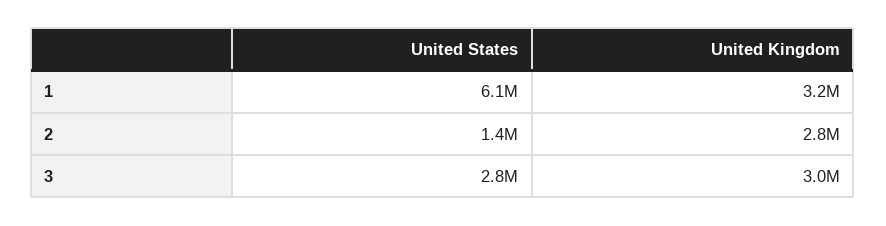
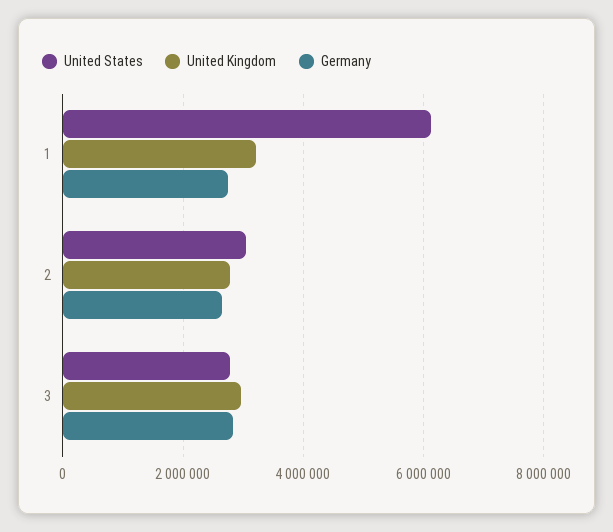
United States, 2: 1400000 -> 3000000
Germany, 1: none -> 2800000
Germany, 2: none -> 2600000
Germany, 3: none -> 2800000

